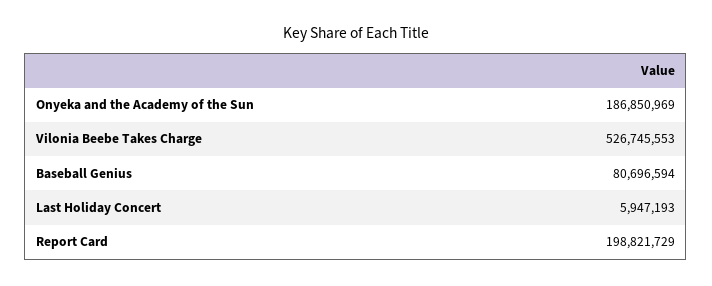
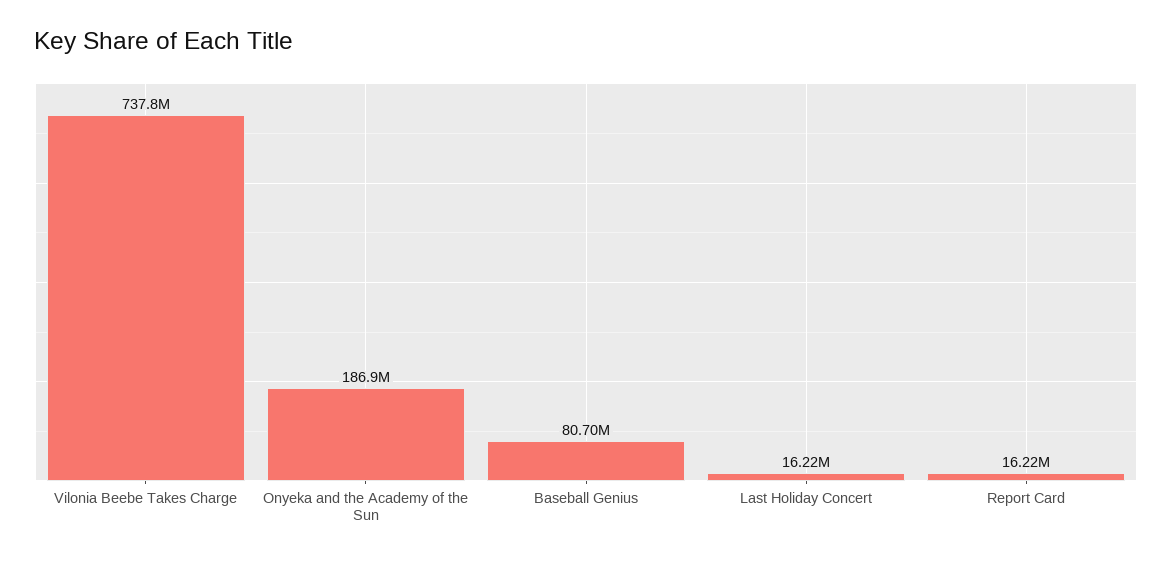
Vilonia Beebe Takes Charge: 526745553 -> 737800000
Last Holiday Concert: 5947193 -> 16220000
Report Card: 198821729 -> 16220000

